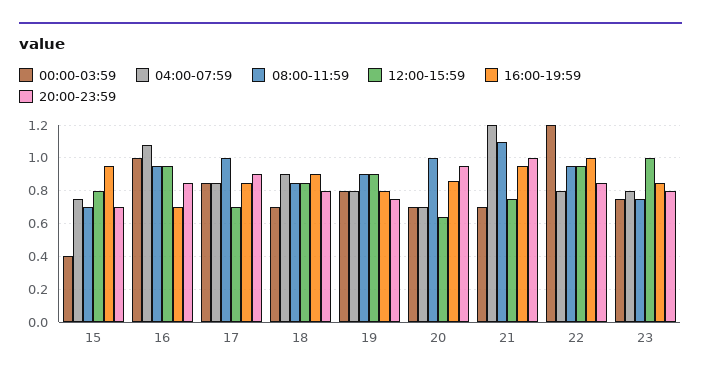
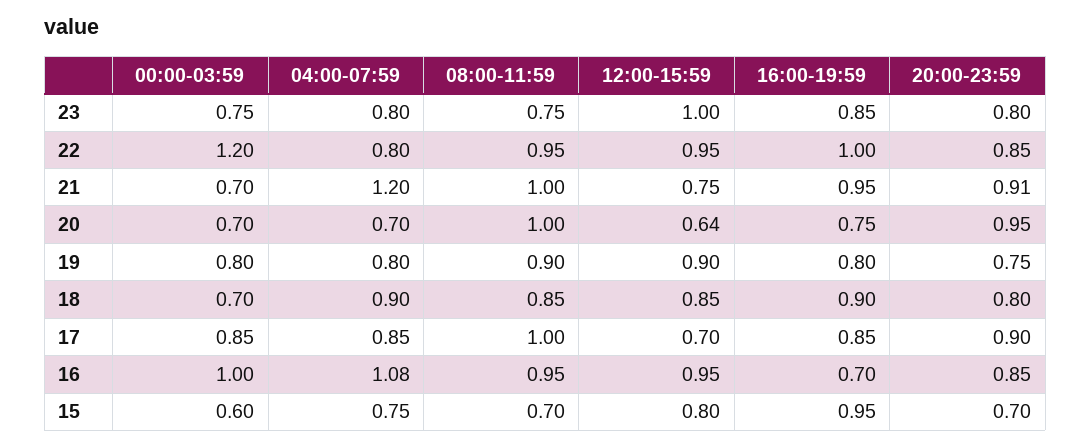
00:00-03:59, 15: 0.4 -> 0.6
16:00-19:59, 20: 0.85 -> 0.75
08:00-11:59, 21: 1.1 -> 1
20:00-23:59, 21: 1 -> 0.91

